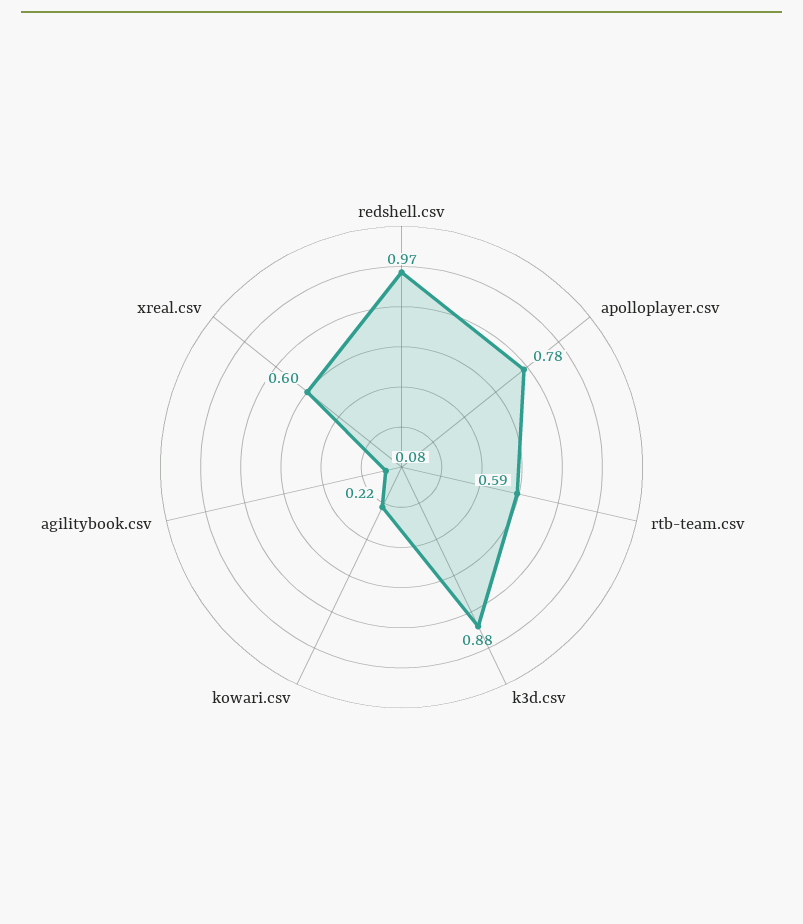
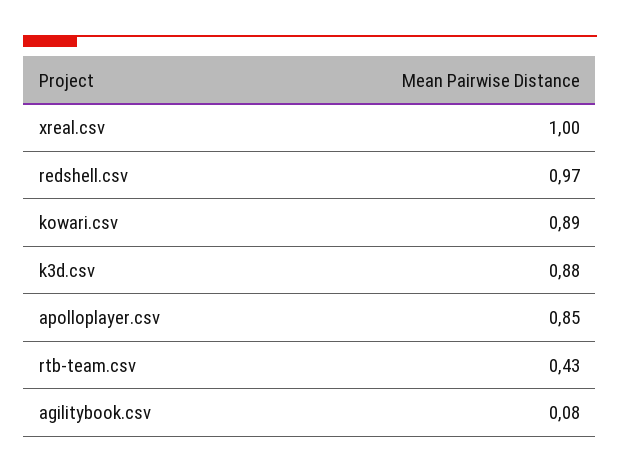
apolloplayer.csv: 0.78 -> 0.85
rtb-team.csv: 0.59 -> 0.43
kowari.csv: 0.22 -> 0.89
xreal.csv: 0.6 -> 1

